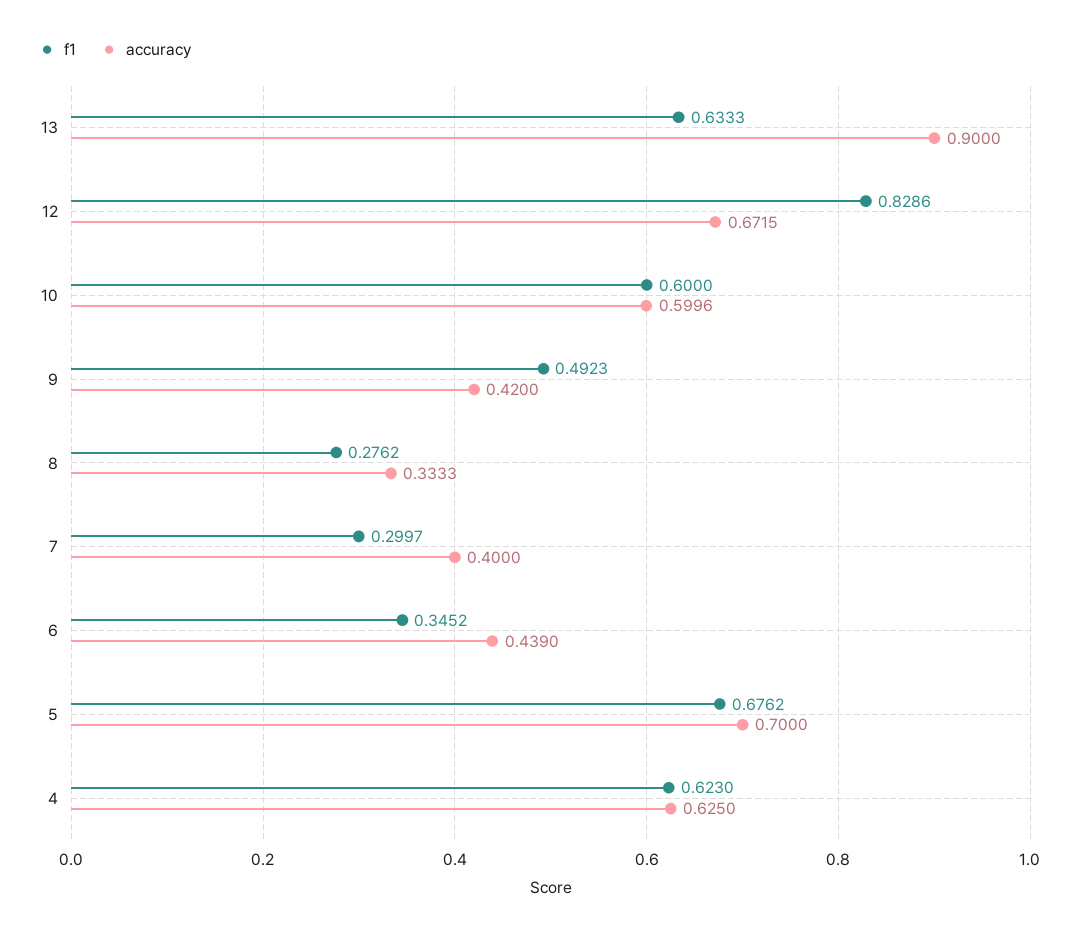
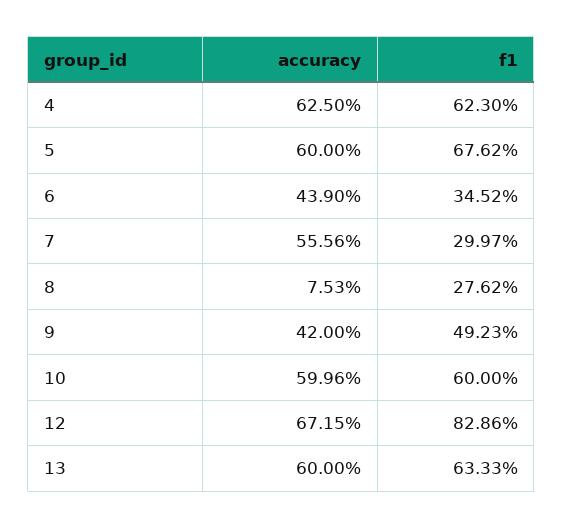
accuracy, 13: 0.9 -> 0.6
accuracy, 8: 0.3333 -> 0.0753
accuracy, 7: 0.4 -> 0.5556
accuracy, 5: 0.7 -> 0.6

